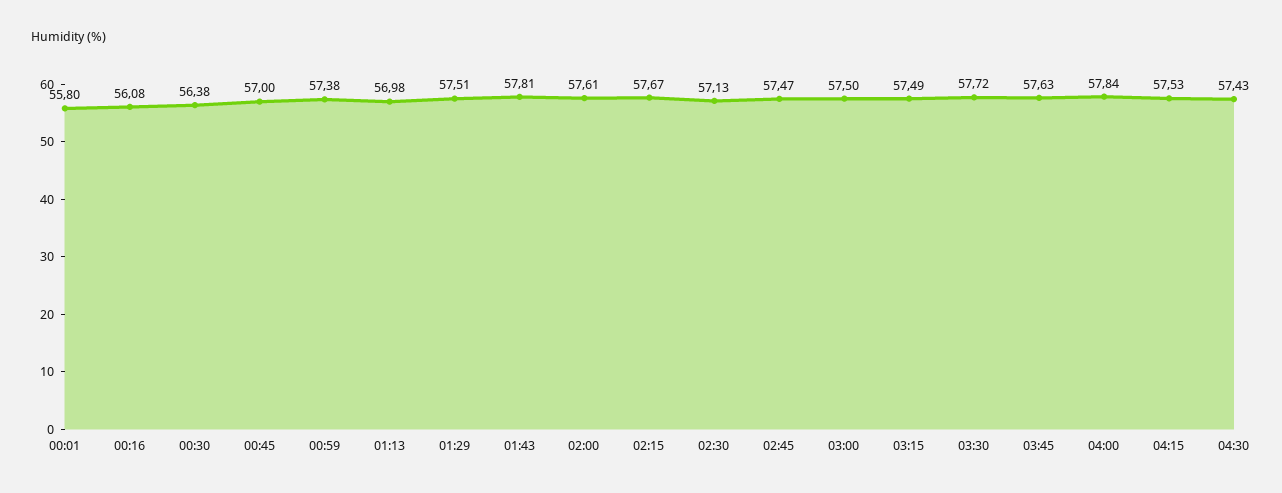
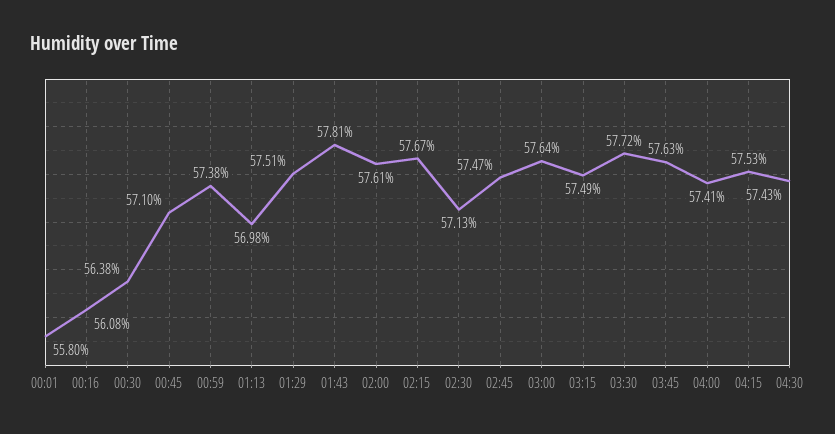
00:45: 57 -> 57.1
03:00: 57.5 -> 57.64
04:00: 57.84 -> 57.41

